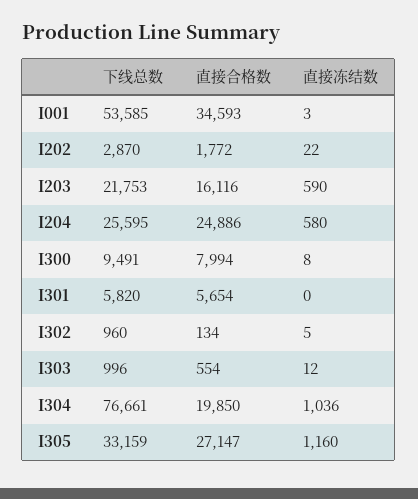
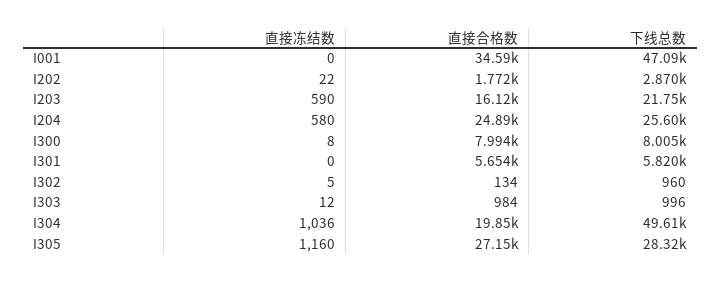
下线总数, I001: 53585 -> 47090
直接冻结数, I001: 3 -> 0
下线总数, I300: 9491 -> 8005
直接合格数, I303: 554 -> 984
下线总数, I304: 76661 -> 49610
下线总数, I305: 33159 -> 28320

